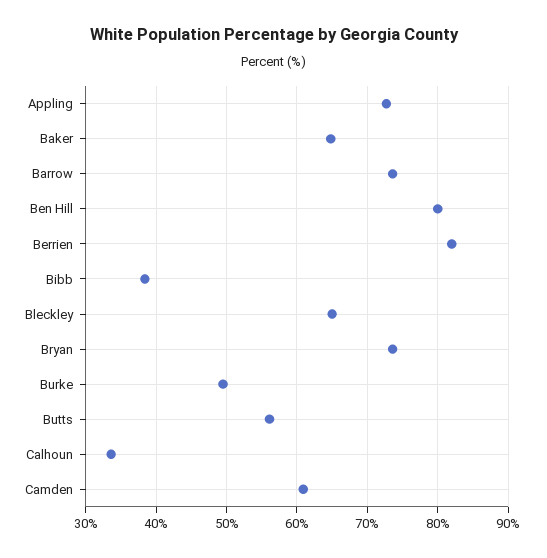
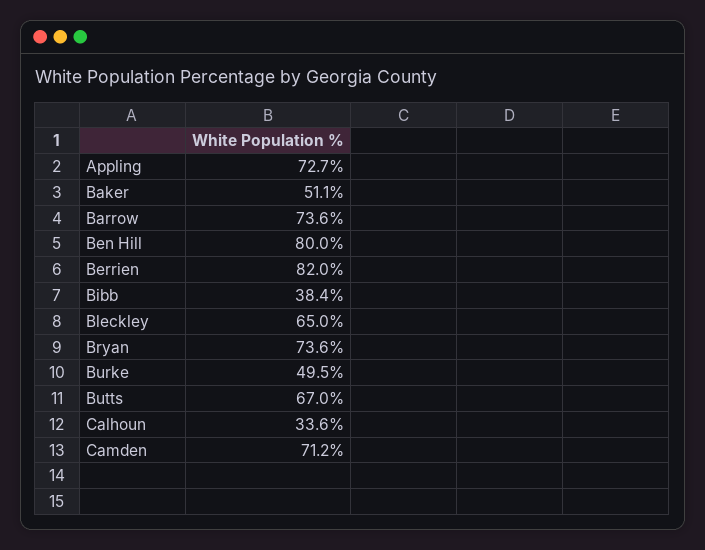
Baker: 65 -> 51.1
Butts: 56 -> 67
Camden: 61 -> 71.2

